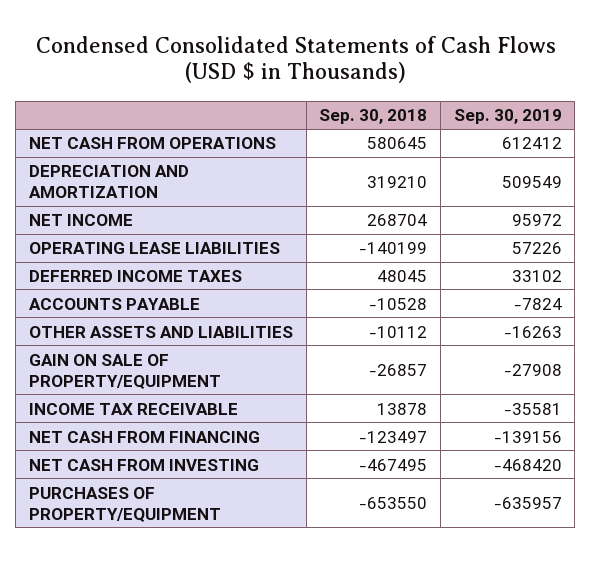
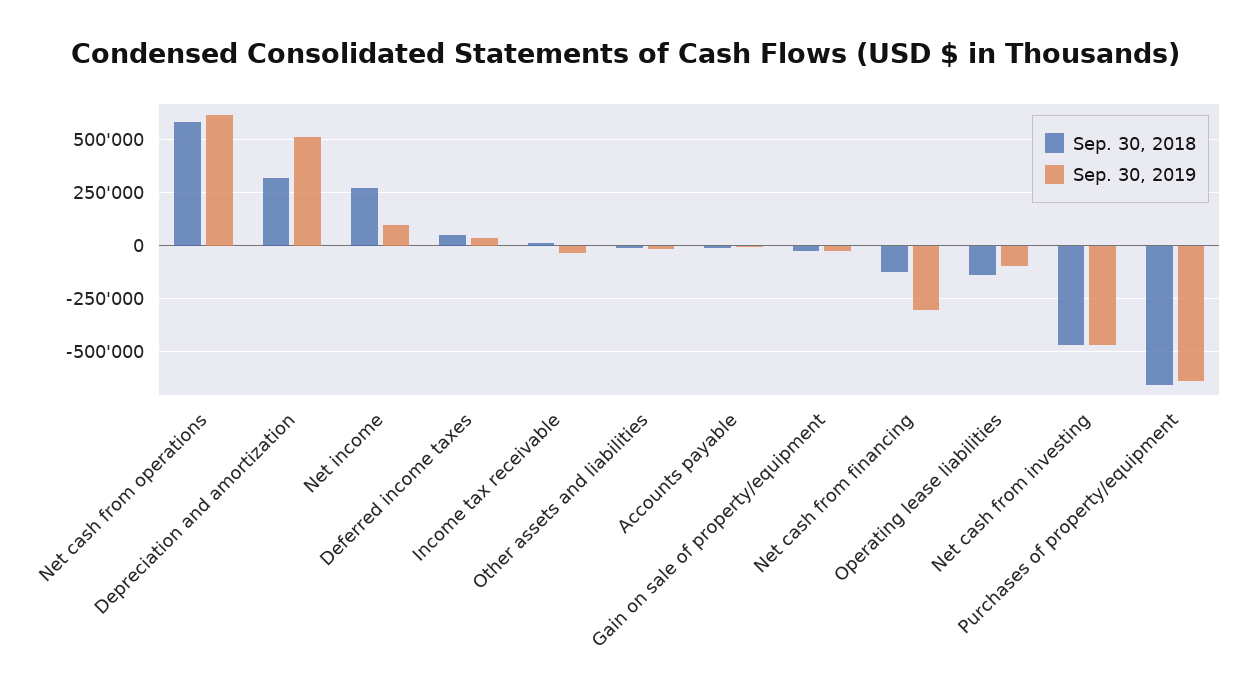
Sep. 30, 2019, OPERATING LEASE LIABILITIES: 57226 -> -100000
Sep. 30, 2019, NET CASH FROM FINANCING: -139156 -> -300000

